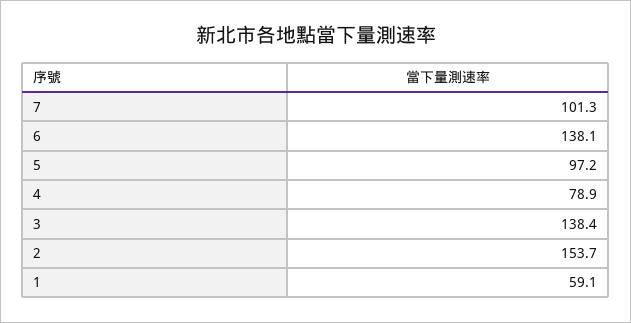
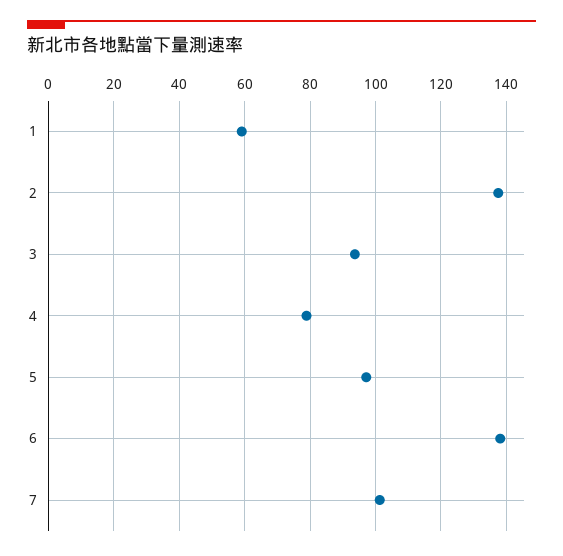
3: 138.4 -> 94
2: 153.7 -> 138

